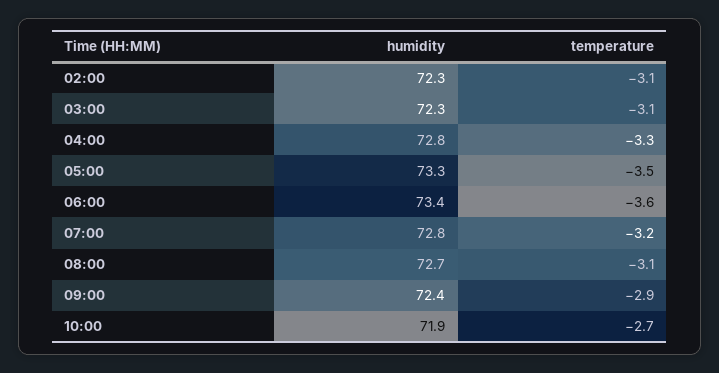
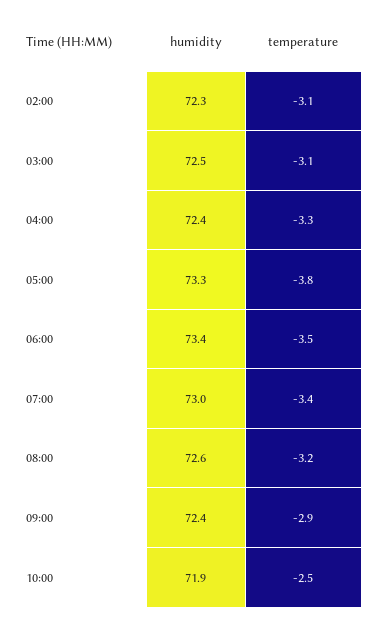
humidity, 03:00: 72.3 -> 72.5
humidity, 04:00: 72.8 -> 72.4
temperature, 05:00: -3.5 -> -3.8
temperature, 06:00: -3.6 -> -3.5
humidity, 07:00: 72.8 -> 73
temperature, 07:00: -3.2 -> -3.4
humidity, 08:00: 72.7 -> 72.6
temperature, 08:00: -3.1 -> -3.2
temperature, 10:00: -2.7 -> -2.5

